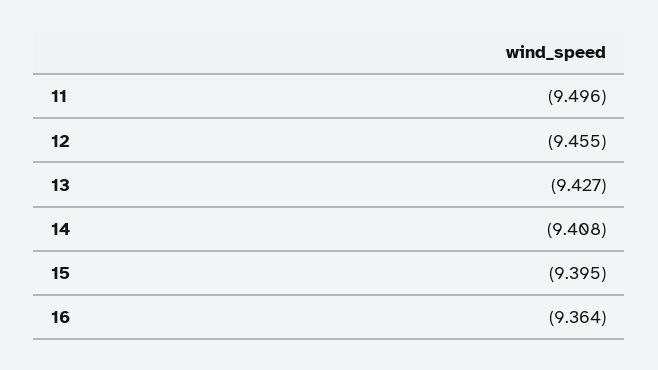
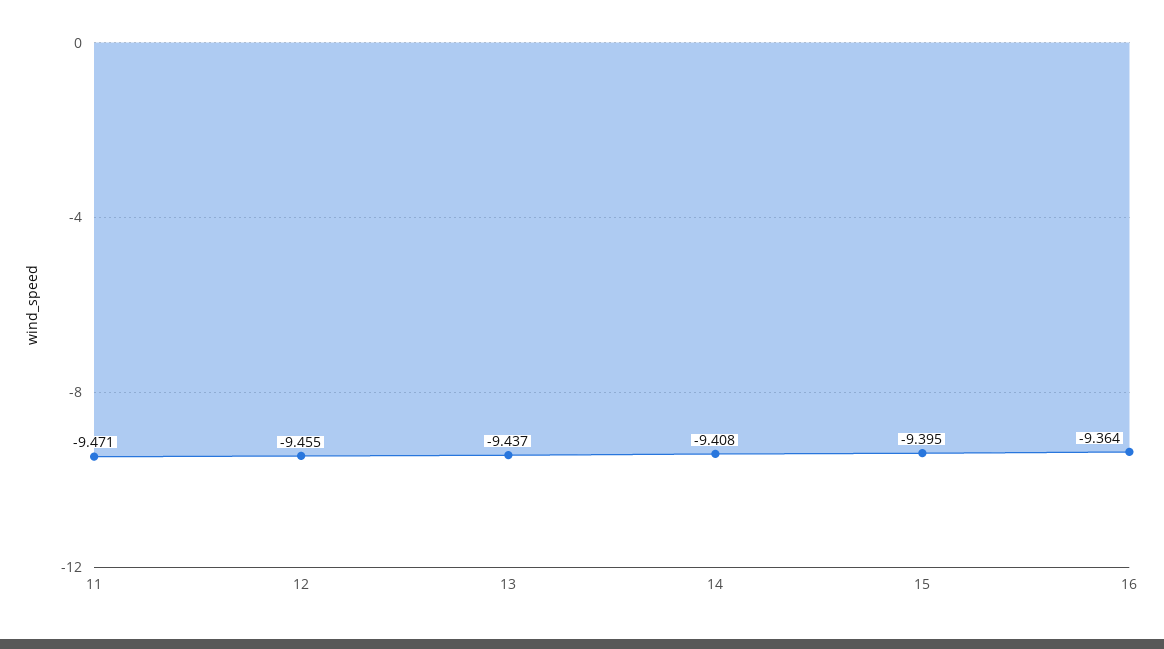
11: -9.496 -> -9.471
13: -9.427 -> -9.437

